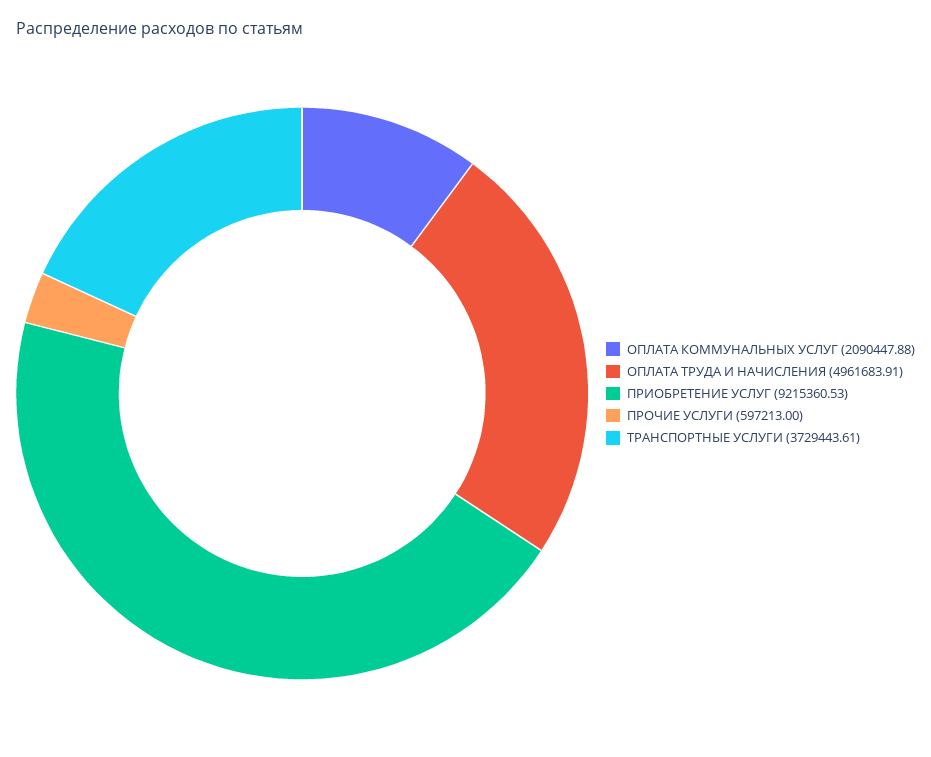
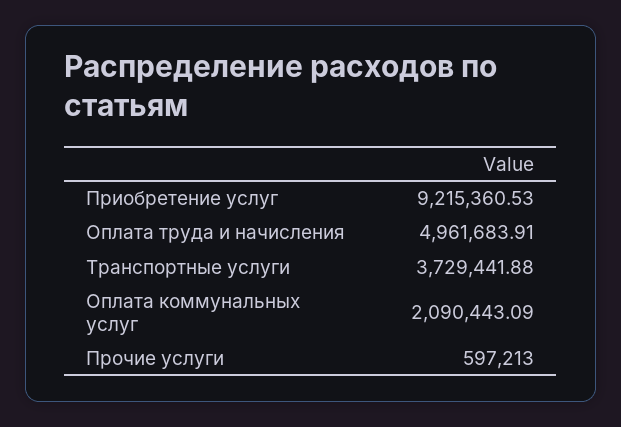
ОПЛАТА КОММУНАЛЬНЫХ УСЛУГ: 2090447.88 -> 2090443.09
ТРАНСПОРТНЫЕ УСЛУГИ: 3729443.61 -> 3729441.88

